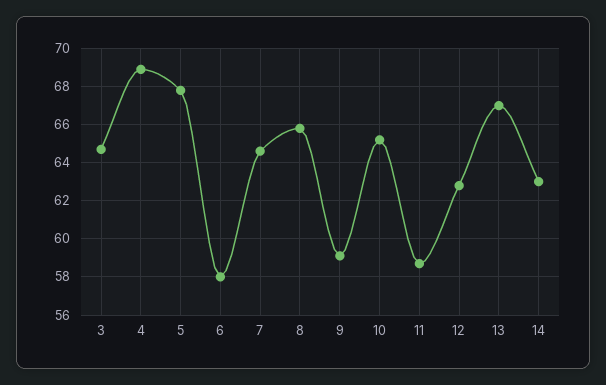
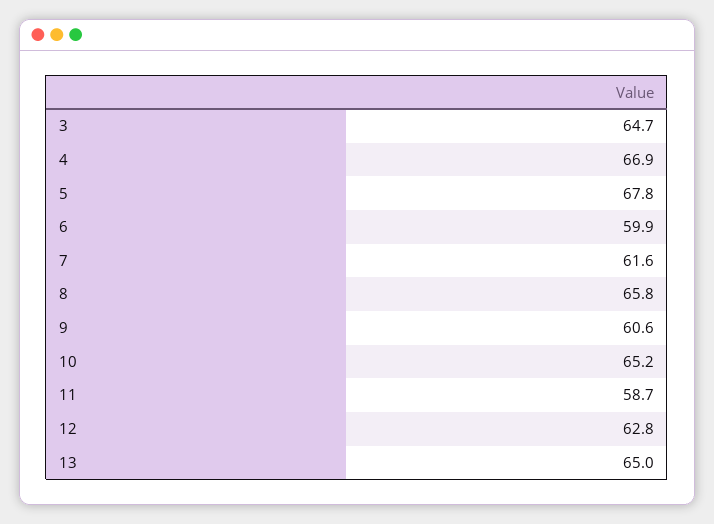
4: 69 -> 66.9
6: 58 -> 59.9
7: 64.5 -> 61.6
9: 59 -> 60.6
13: 67 -> 65
14: 63 -> none

